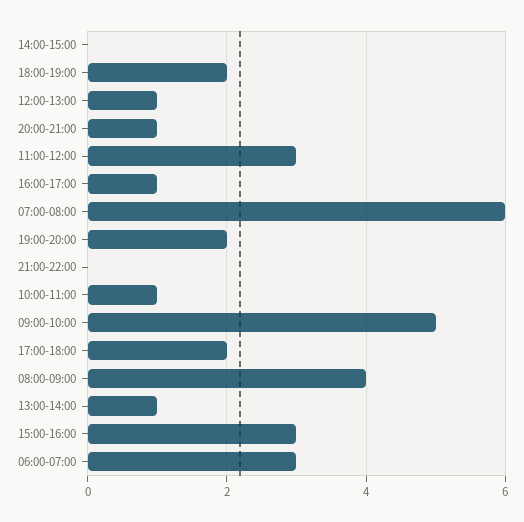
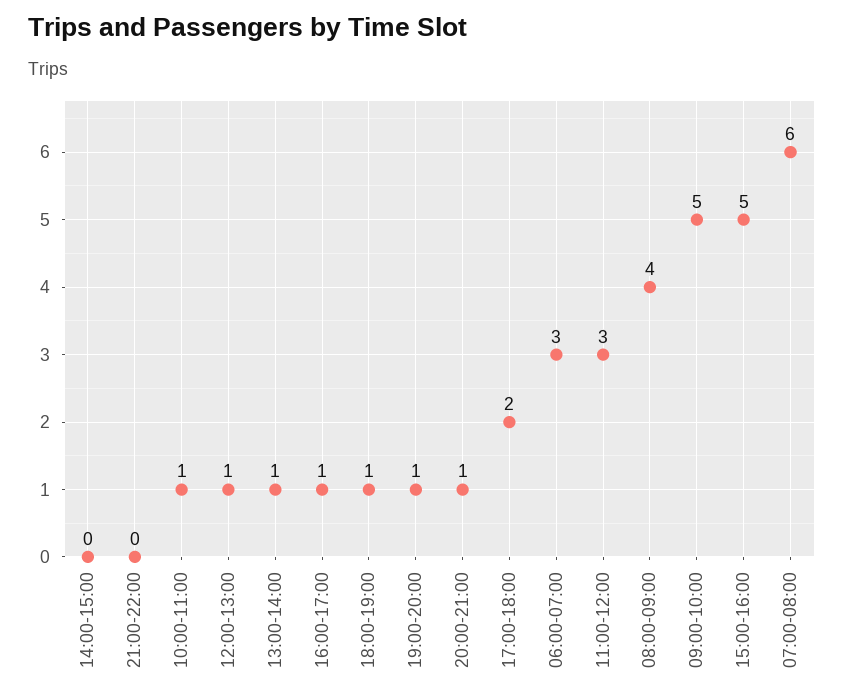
18:00-19:00: 2 -> 1
19:00-20:00: 2 -> 1
15:00-16:00: 3 -> 5

